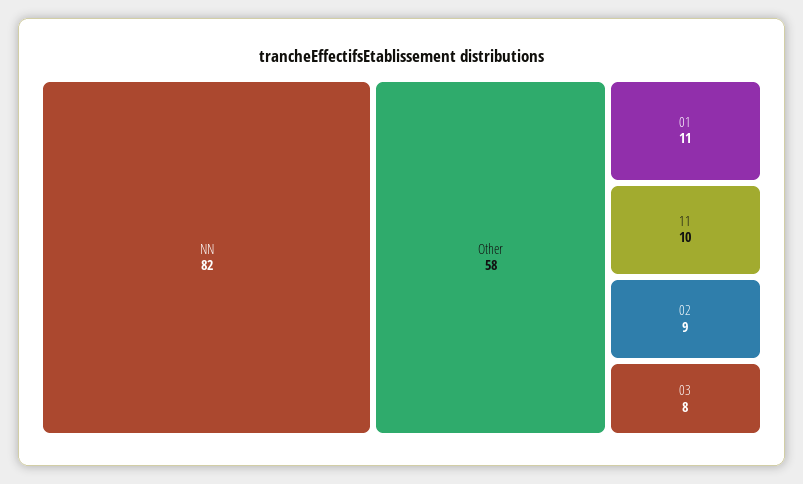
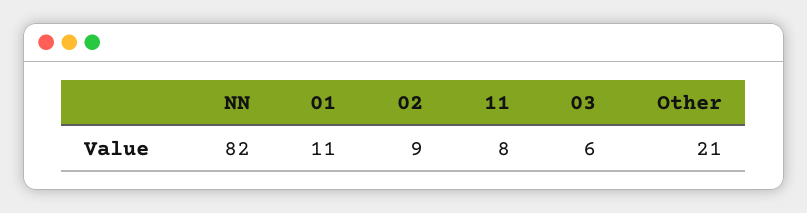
Other: 58 -> 21
11: 10 -> 8
03: 8 -> 6

